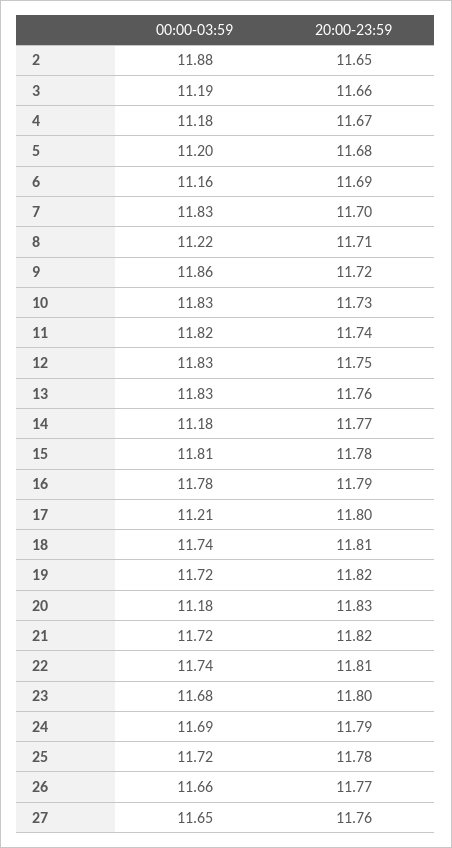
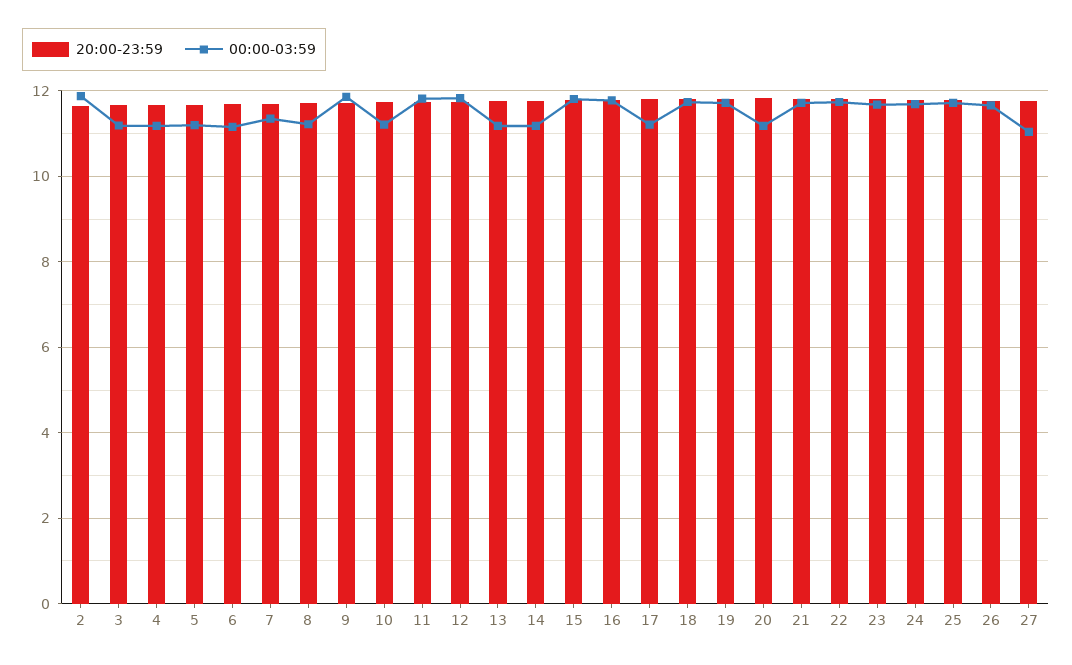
00:00-03:59, 7: 11.83 -> 11.4
00:00-03:59, 10: 11.83 -> 11.2
00:00-03:59, 13: 11.83 -> 11.2
00:00-03:59, 27: 11.65 -> 11

